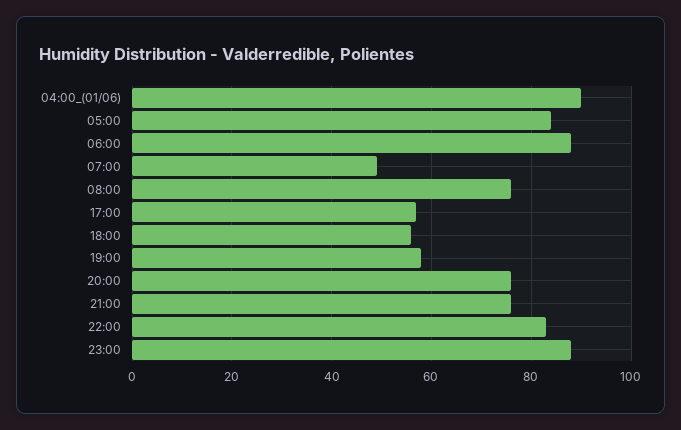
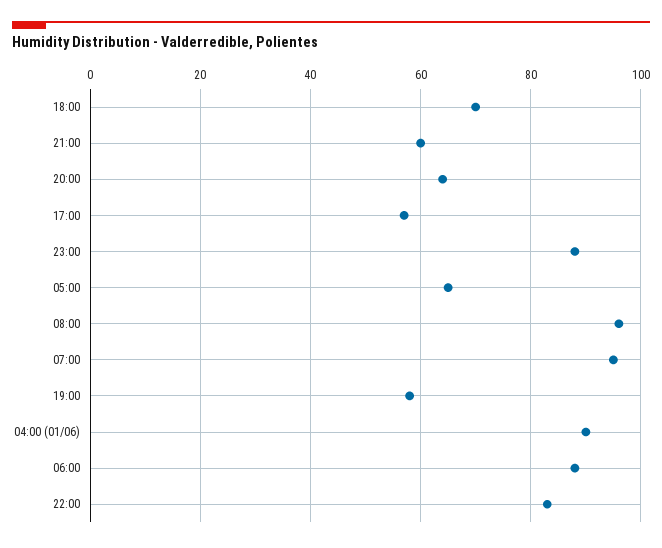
05:00: 85 -> 65
07:00: 50 -> 95
08:00: 75 -> 95
18:00: 55 -> 70
20:00: 75 -> 65
21:00: 75 -> 60

